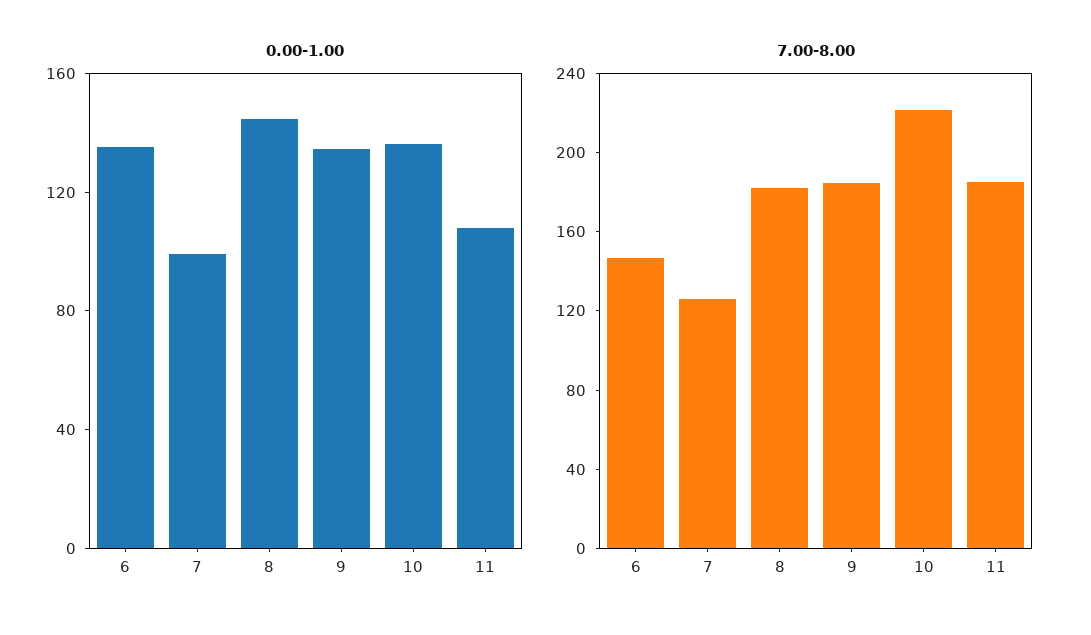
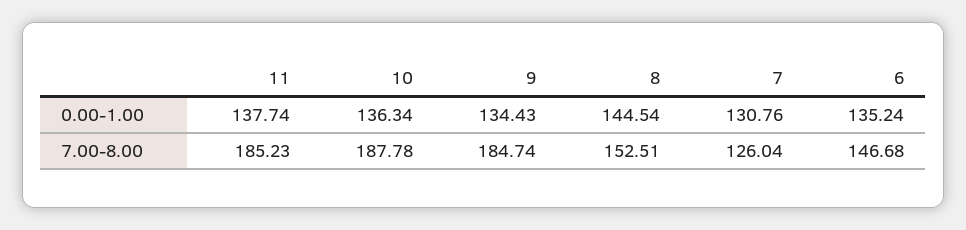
0.00-1.00, 7: 100 -> 130.76
0.00-1.00, 11: 110 -> 137.74
7.00-8.00, 8: 180 -> 152.51
7.00-8.00, 10: 220 -> 187.78

